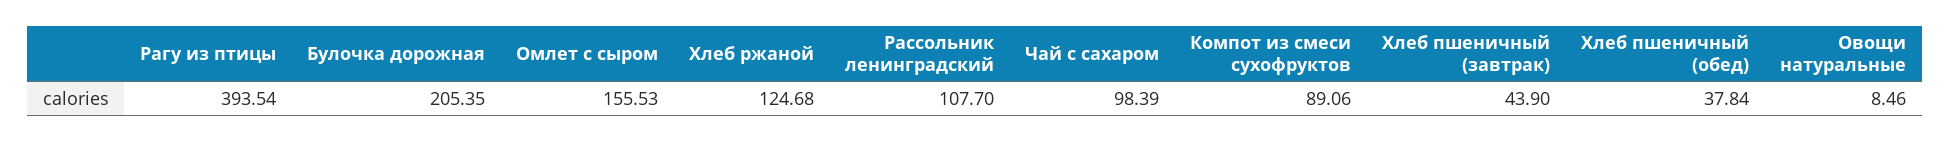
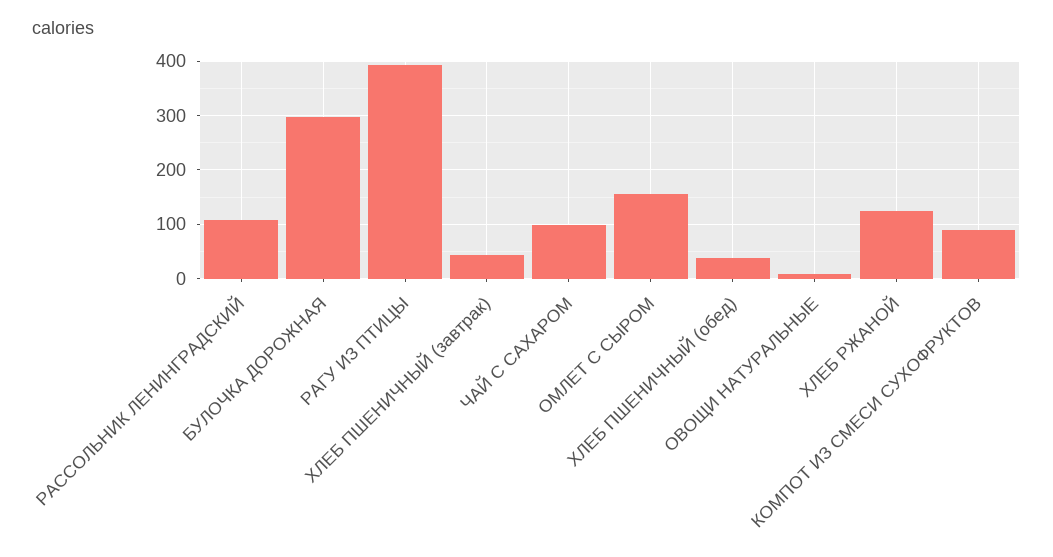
Булочка дорожная: 205.35 -> 300

